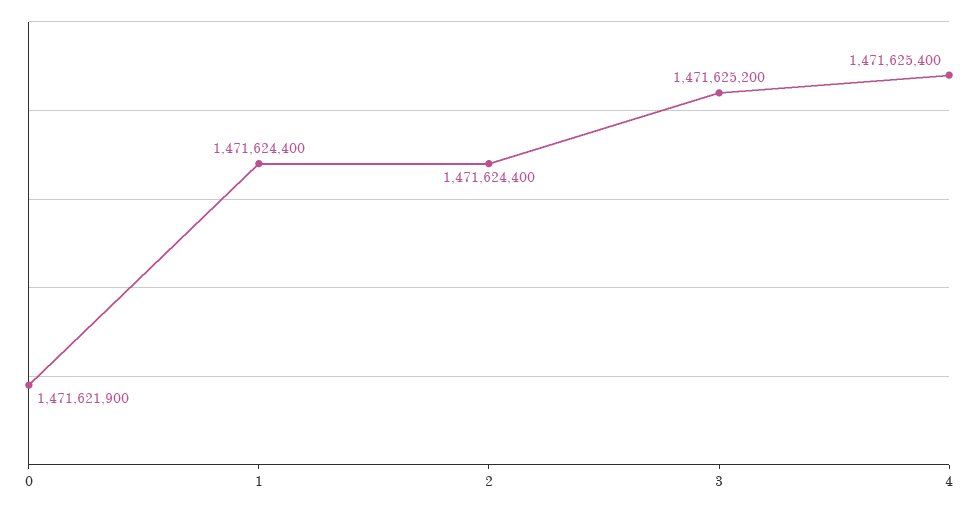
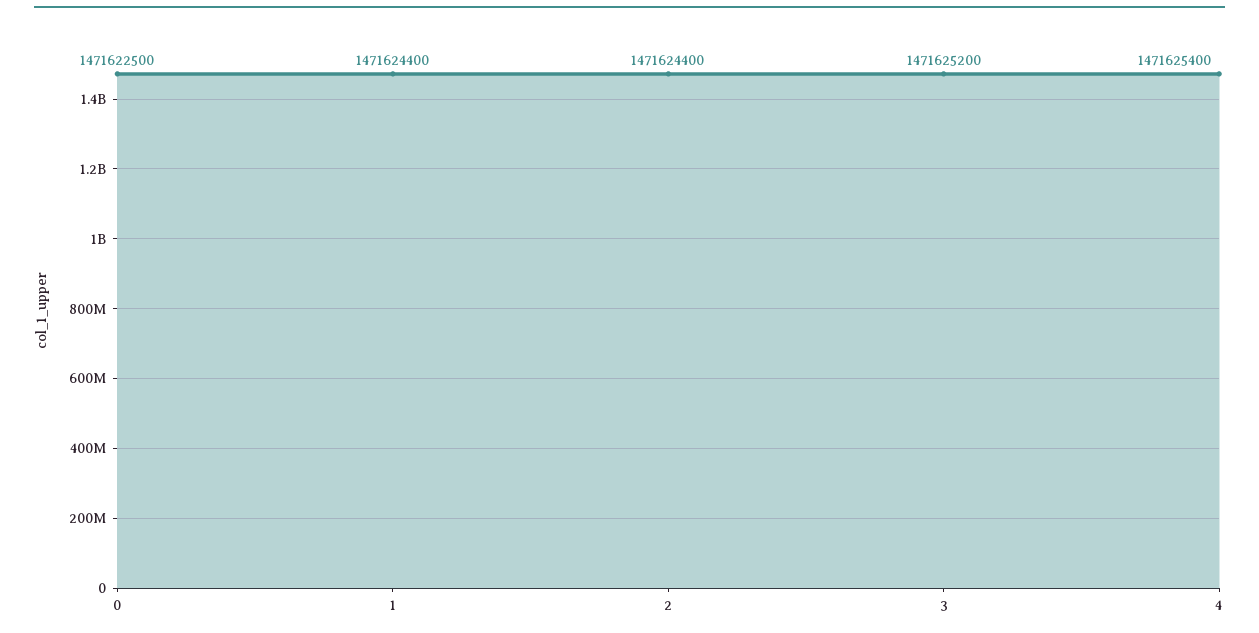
0: 1471621900 -> 1471622500

